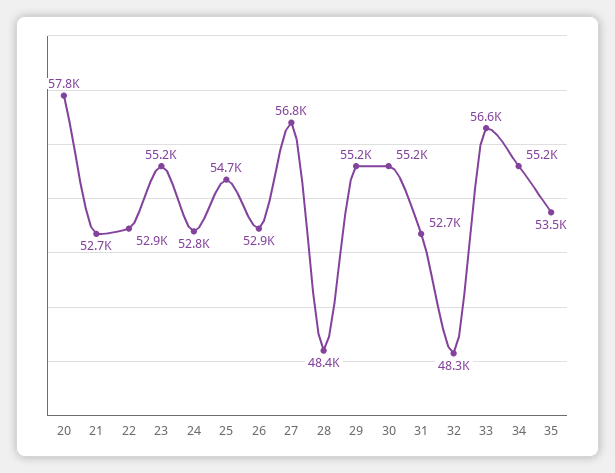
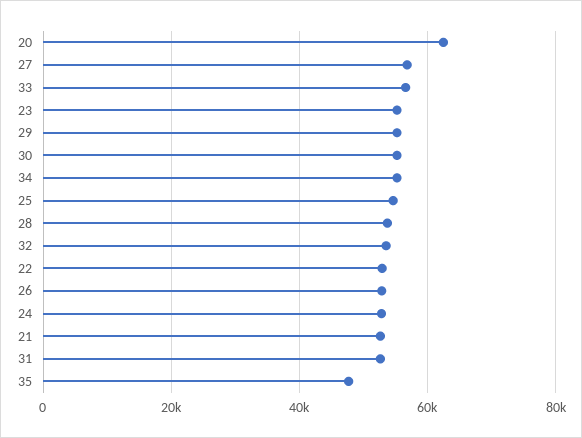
20: 57800 -> 62000
28: 48400 -> 54000
32: 48300 -> 54000
35: 53500 -> 48000

